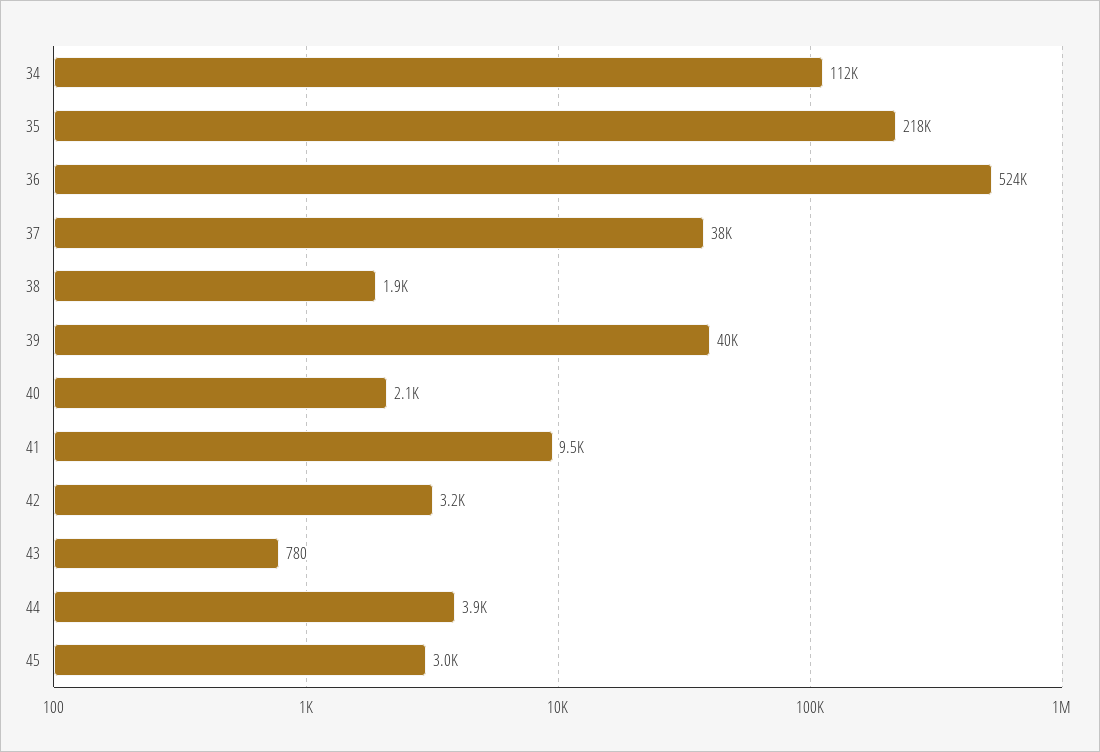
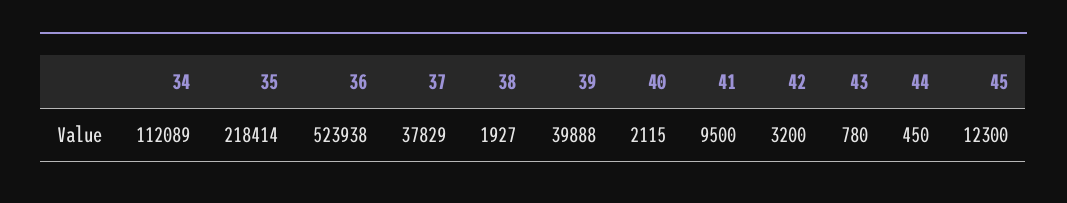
44: 3900 -> 450
45: 3000 -> 12300

